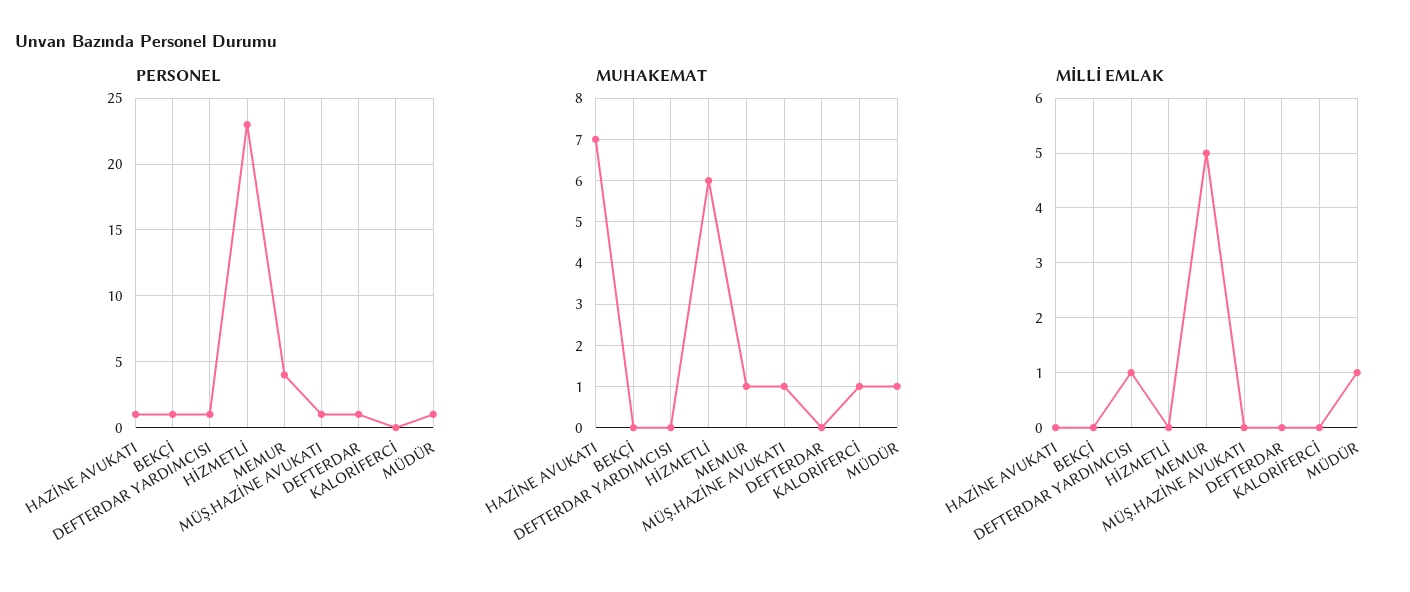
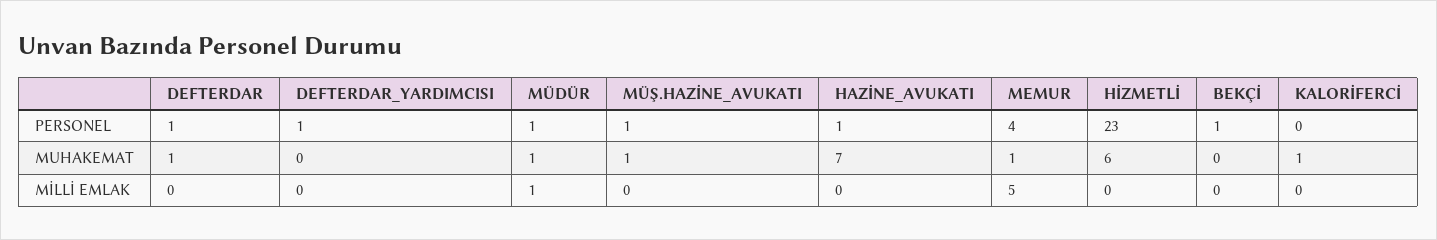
MUHAKEMAT, DEFTERDAR: 0 -> 1
MİLLİ EMLAK, DEFTERDAR YARDIMCISI: 1 -> 0

